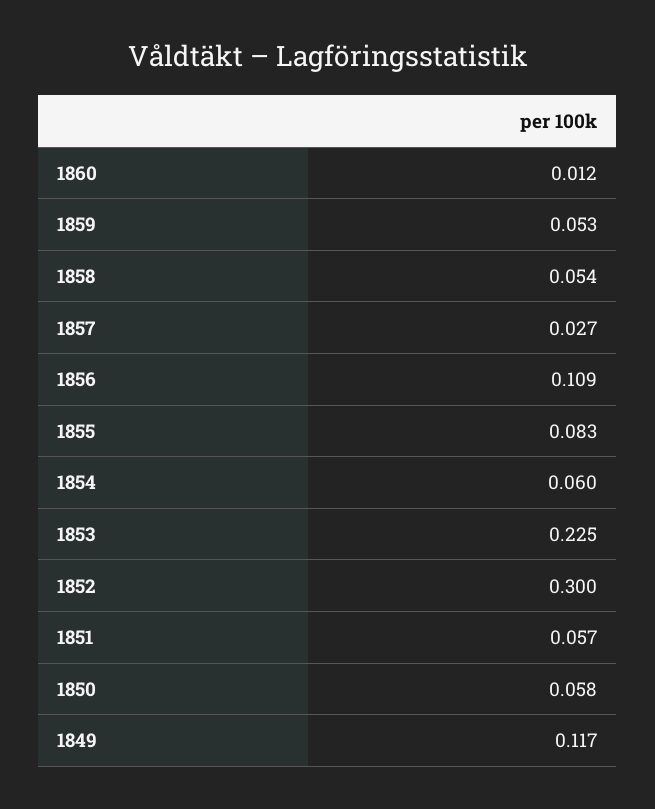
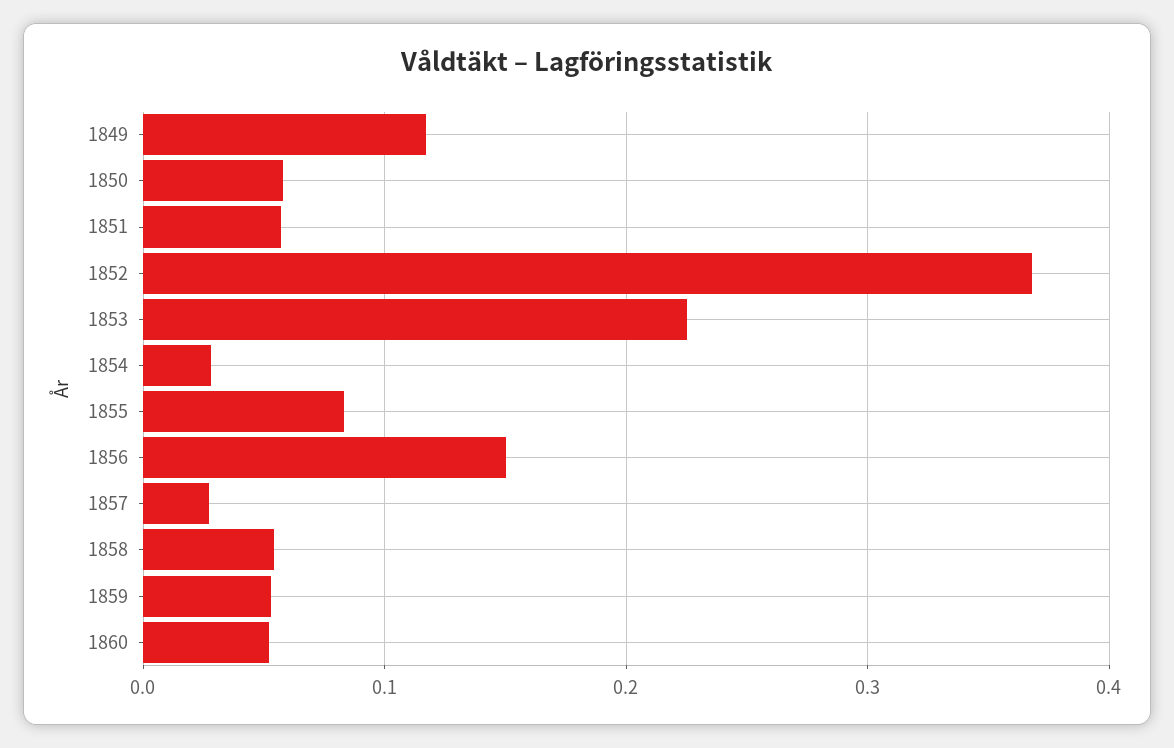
1860: 0.012 -> 0.05
1856: 0.109 -> 0.15
1854: 0.06 -> 0.03
1852: 0.3 -> 0.37

